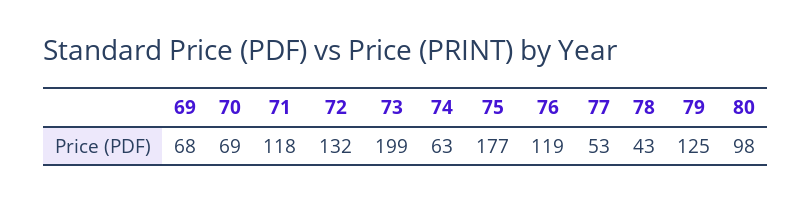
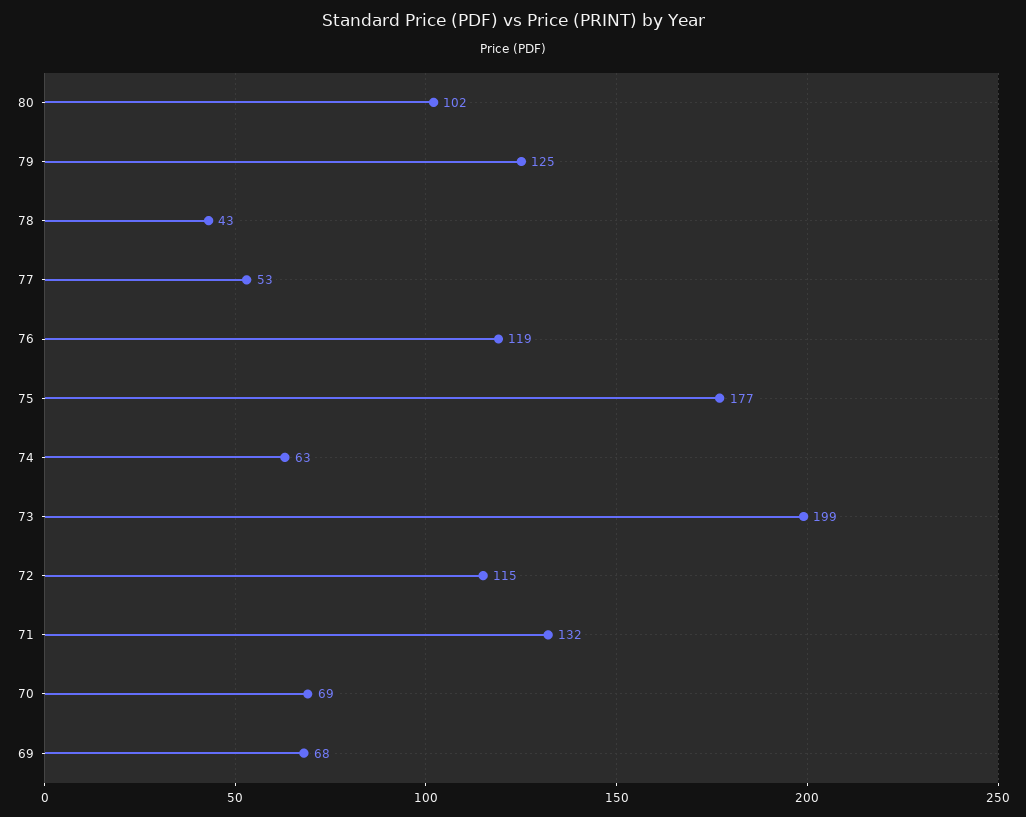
71: 118 -> 132
72: 132 -> 115
80: 98 -> 102

